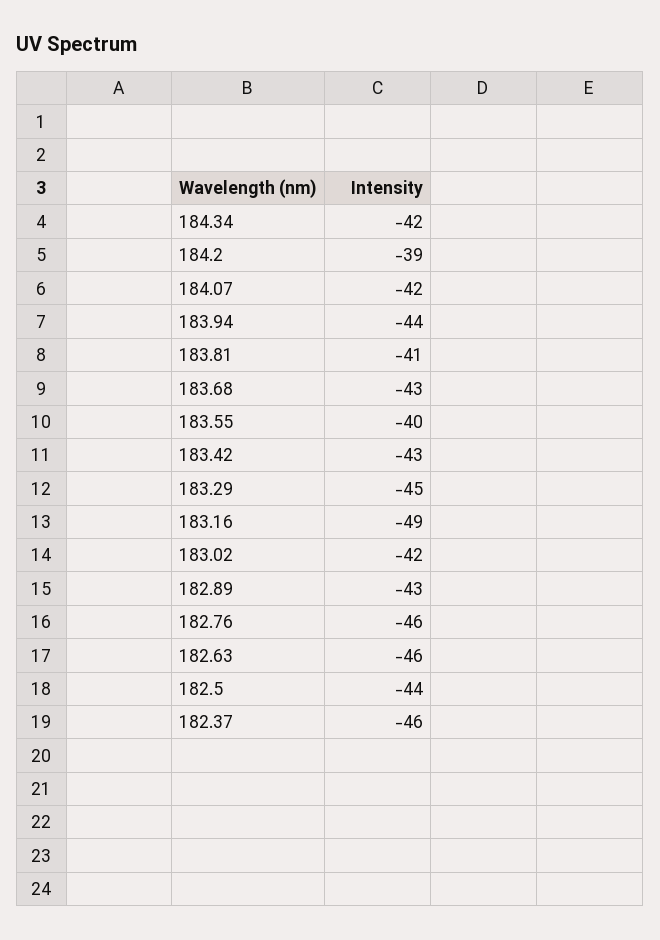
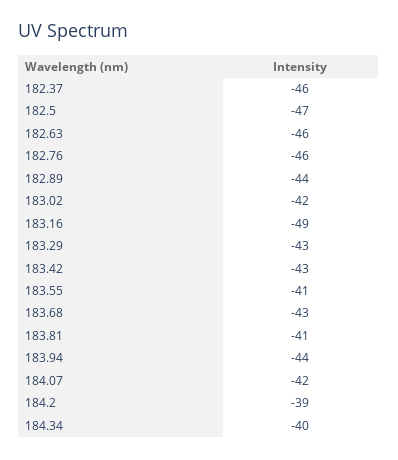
184.34: -42 -> -40
183.55: -40 -> -41
183.29: -45 -> -43
182.89: -43 -> -44
182.5: -44 -> -47

